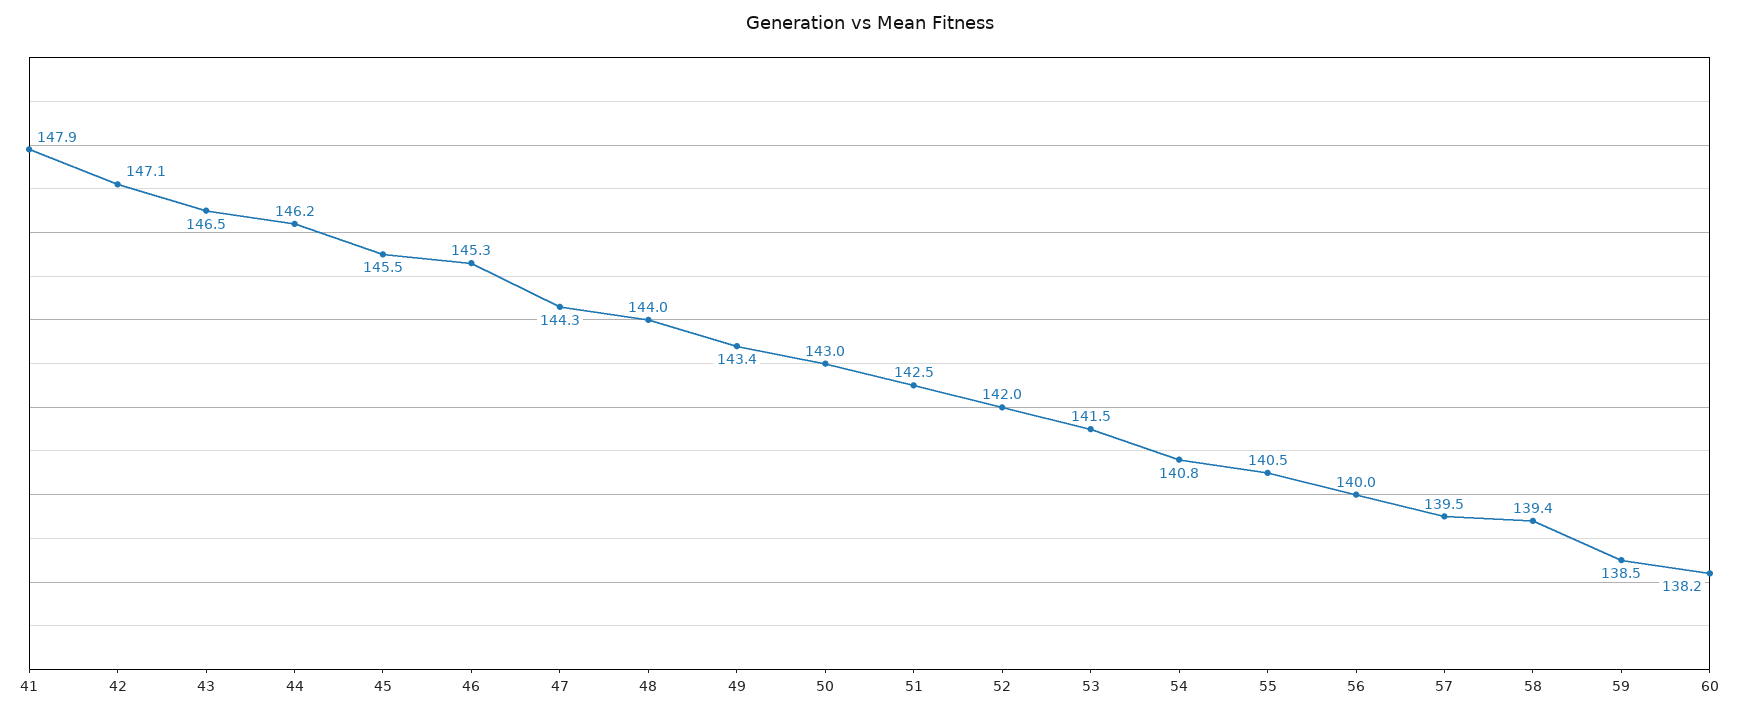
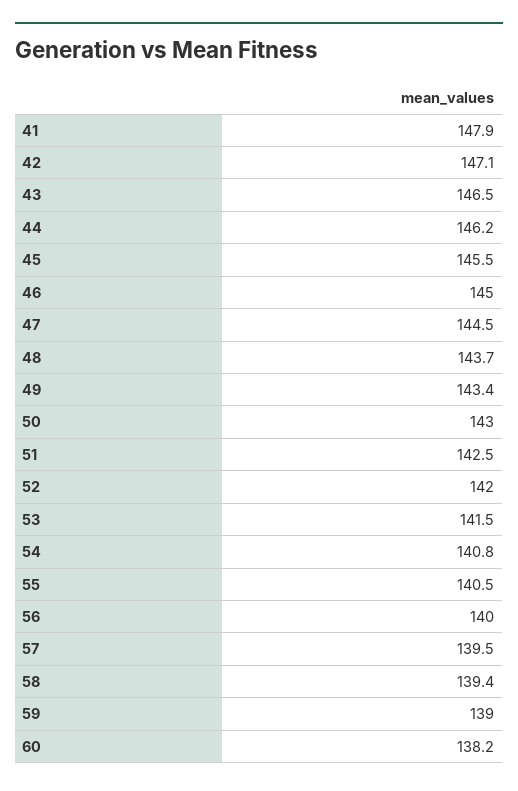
46: 145.3 -> 145
47: 144.3 -> 144.5
48: 144 -> 143.7
59: 138.5 -> 139

